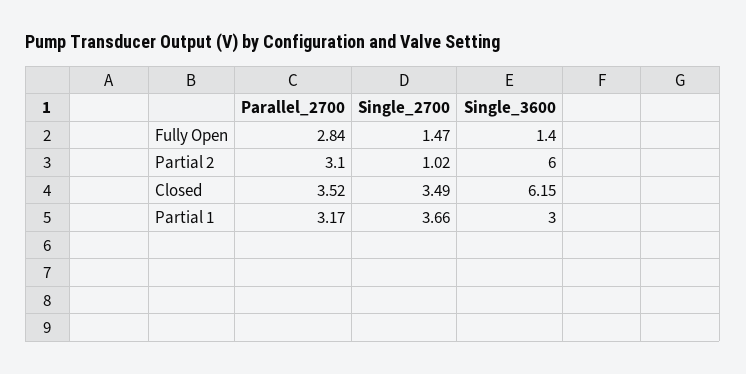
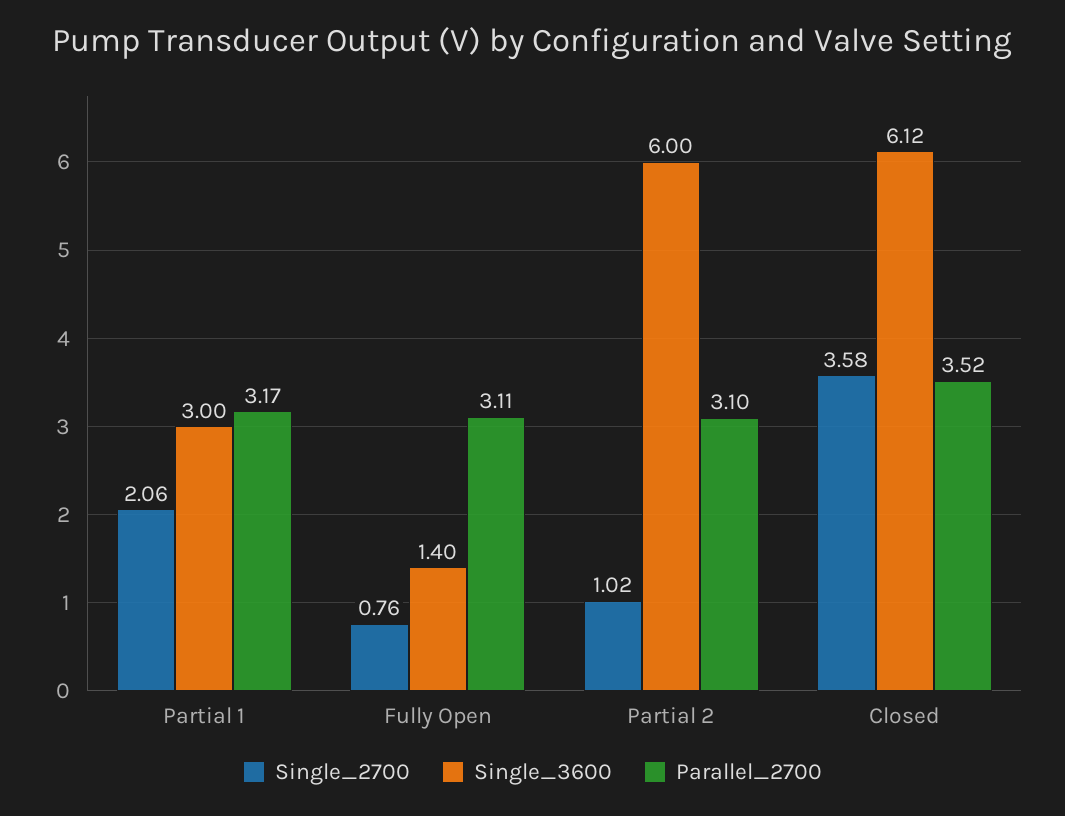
Parallel_2700, Fully Open: 2.84 -> 3.11
Single_2700, Fully Open: 1.47 -> 0.76
Single_2700, Closed: 3.49 -> 3.58
Single_3600, Closed: 6.15 -> 6.12
Single_2700, Partial 1: 3.66 -> 2.06

